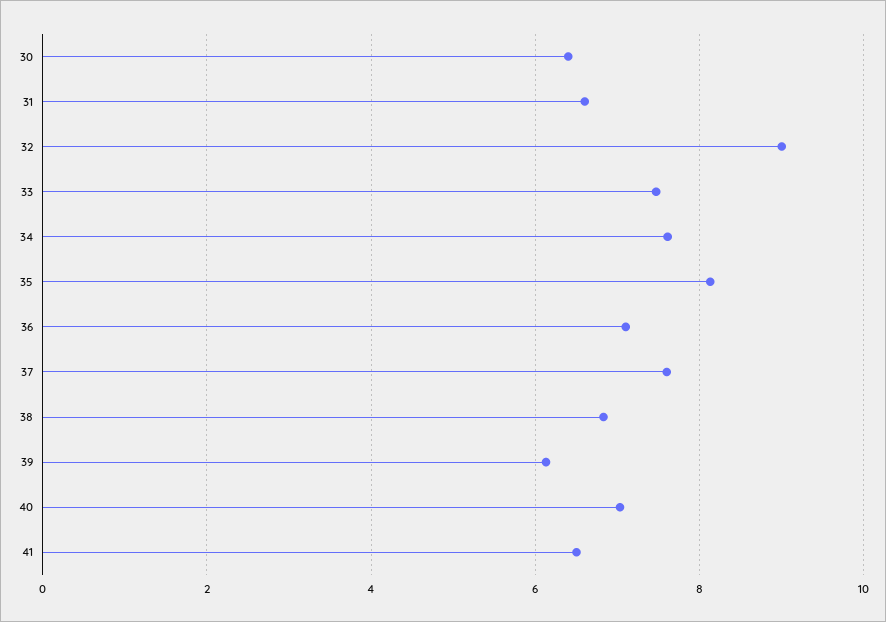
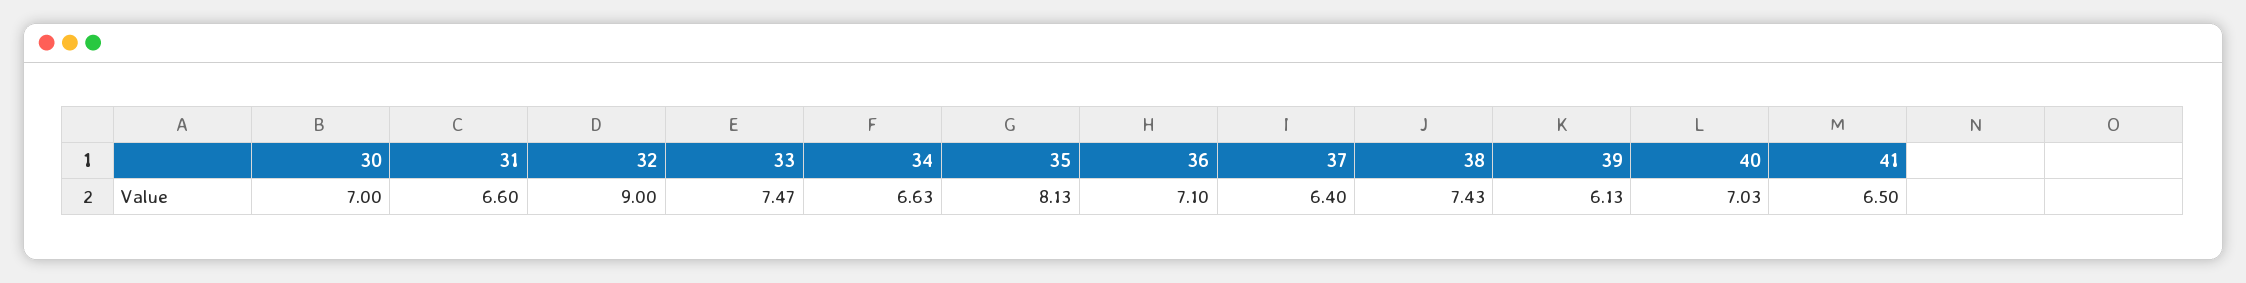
30: 6.4 -> 7
34: 7.6 -> 6.63
37: 7.6 -> 6.4
38: 6.8 -> 7.43

